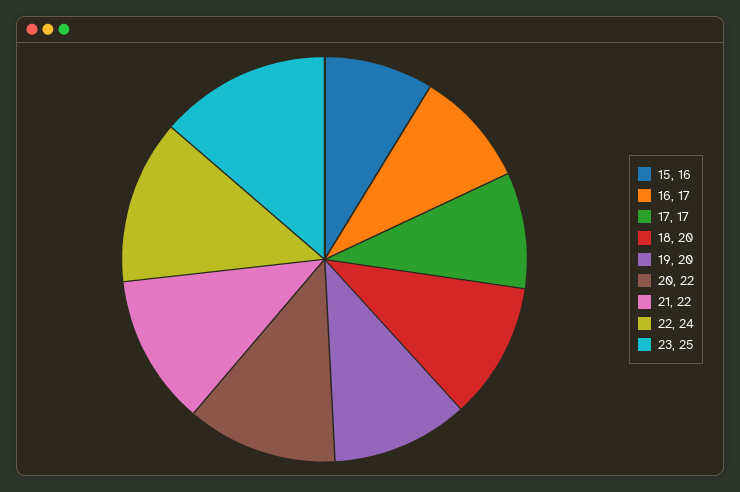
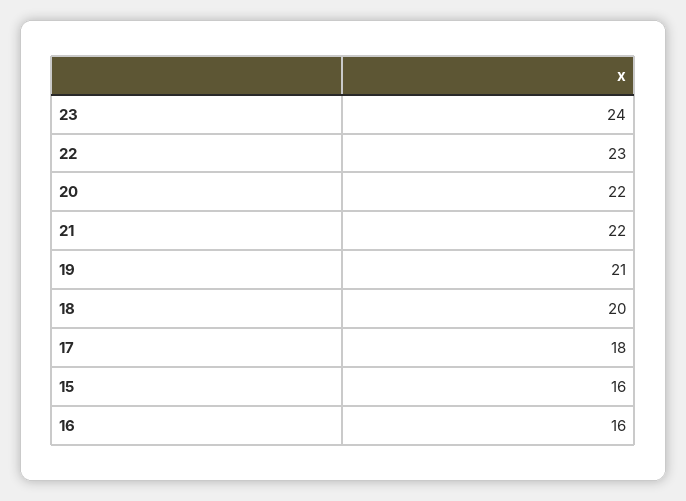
16: 17 -> 16
17: 17 -> 18
19: 20 -> 21
22: 24 -> 23
23: 25 -> 24

